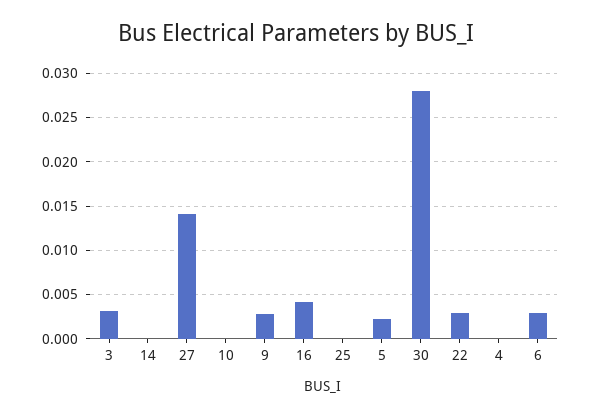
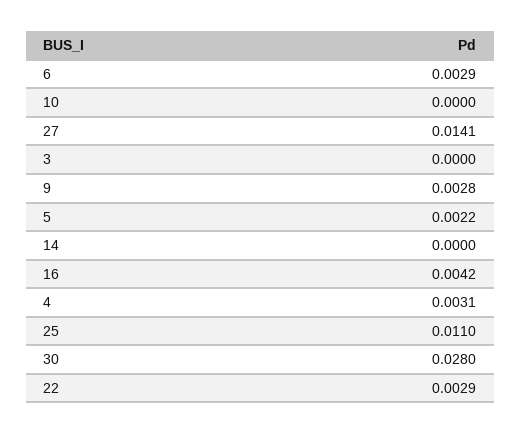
3: 0.003 -> 0
25: 0 -> 0.011
4: 0 -> 0.0031

